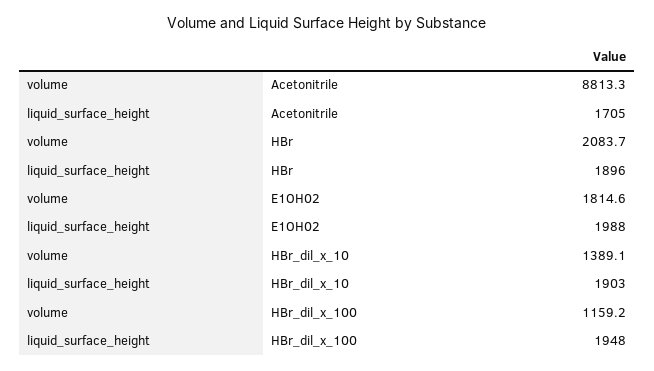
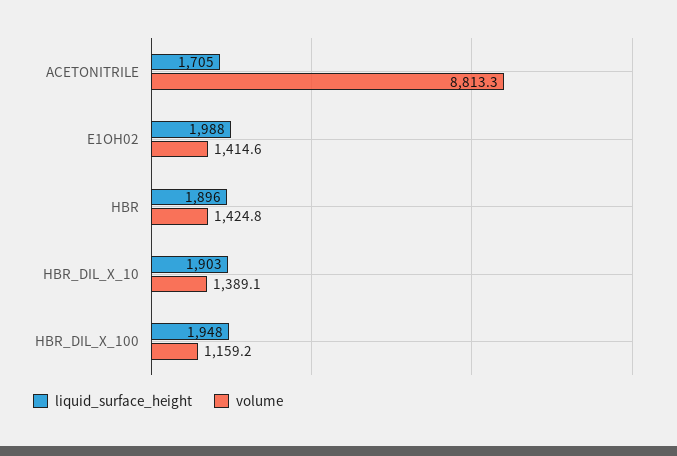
volume, HBr: 2083.7 -> 1424.8
volume, E1OH02: 1814.6 -> 1414.6

